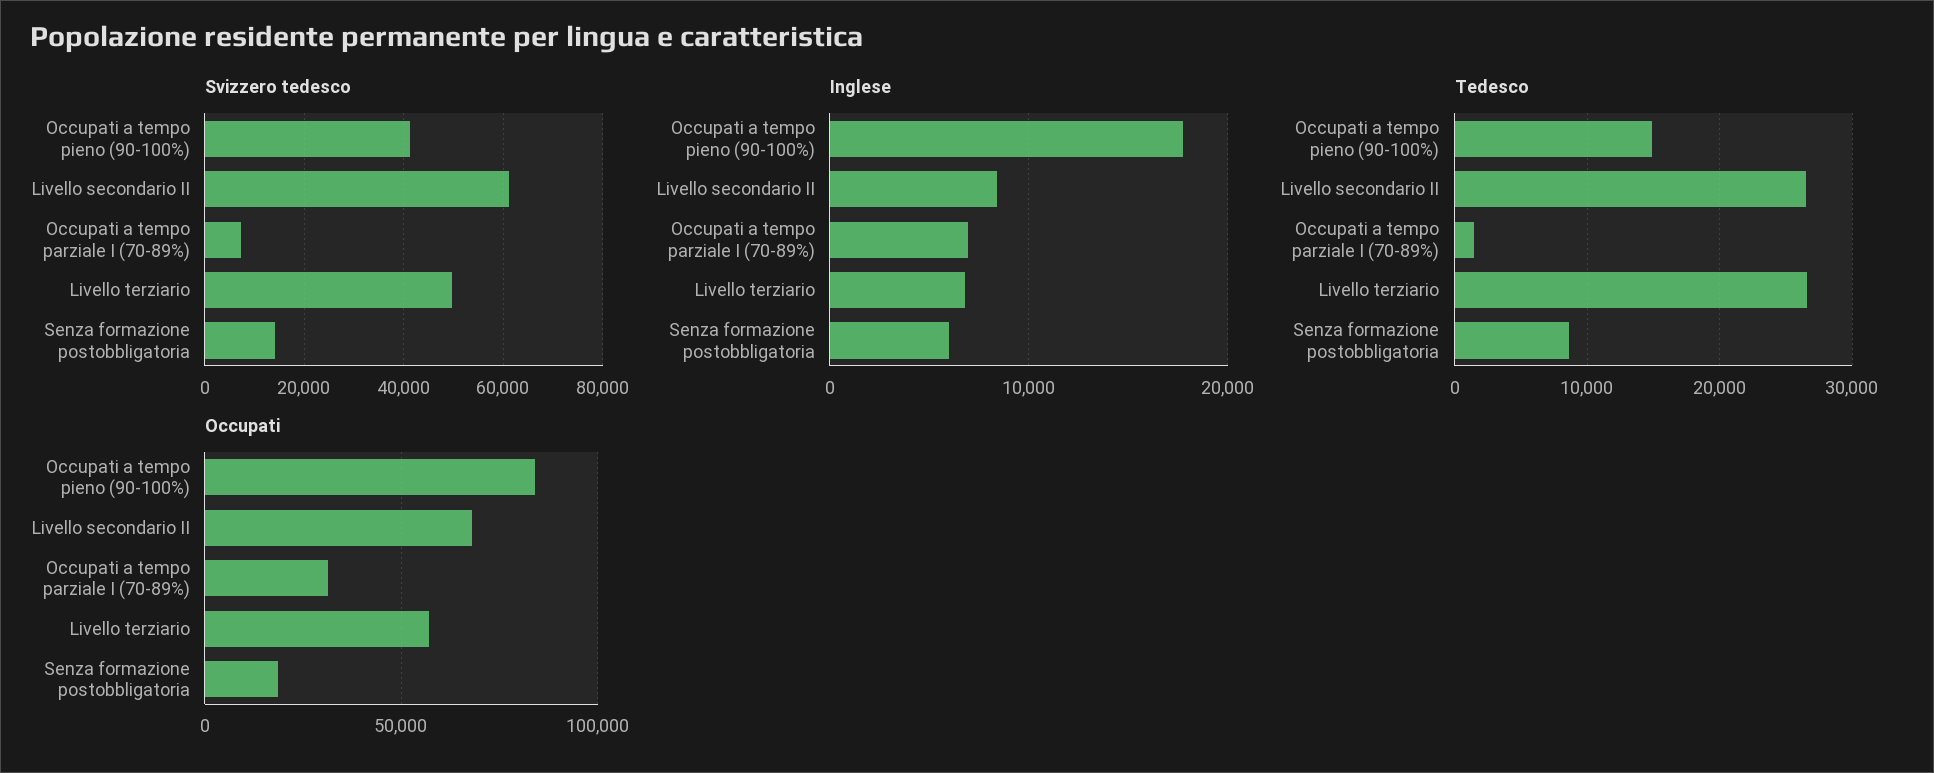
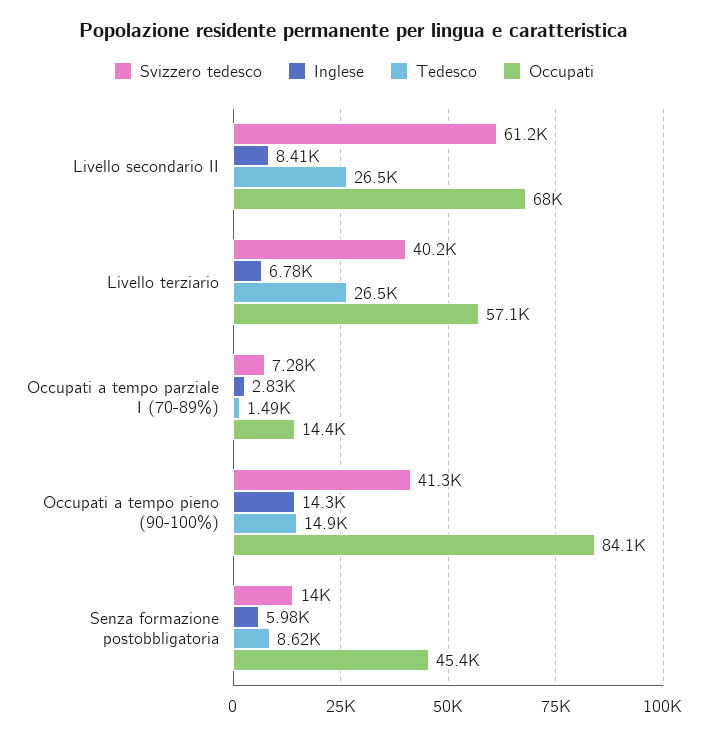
Svizzero tedesco, Livello terziario: 50000 -> 40200
Inglese, Occupati a tempo pieno (90-100%): 18000 -> 14300
Inglese, Occupati a tempo parziale I (70-89%): 7000 -> 2830
Occupati, Occupati a tempo parziale I (70-89%): 30000 -> 14400
Occupati, Senza formazione postobbligatoria: 20000 -> 45400

